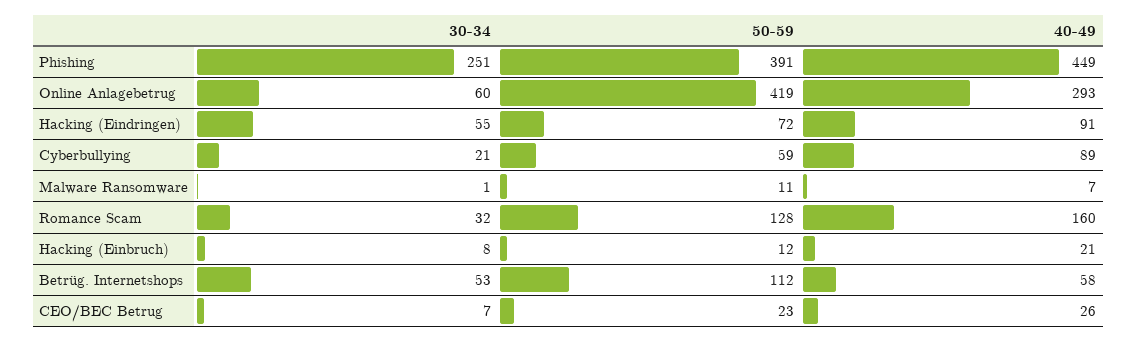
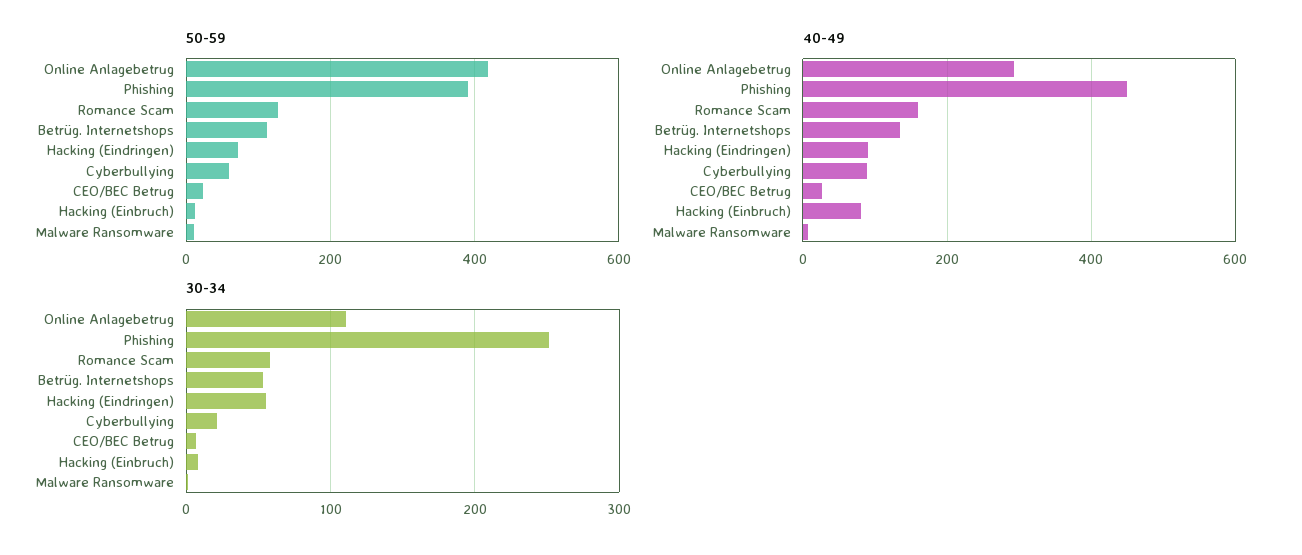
30-34, Online Anlagebetrug: 60 -> 110
30-34, Romance Scam: 32 -> 60
40-49, Hacking (Einbruch): 21 -> 80
40-49, Betrüg. Internetshops: 58 -> 140

